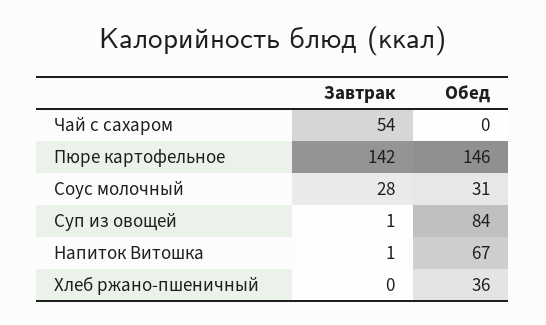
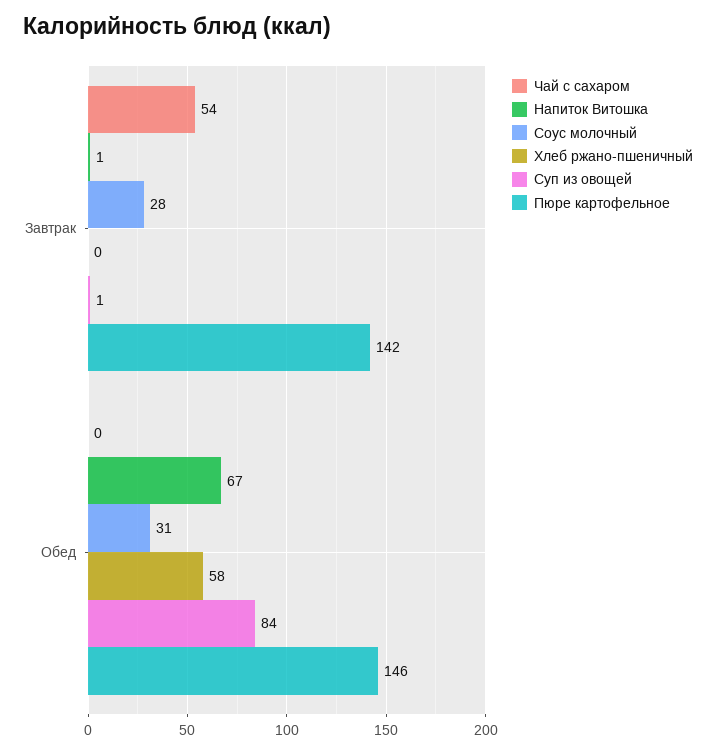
Хлеб ржано-пшеничный, Обед: 36 -> 58

